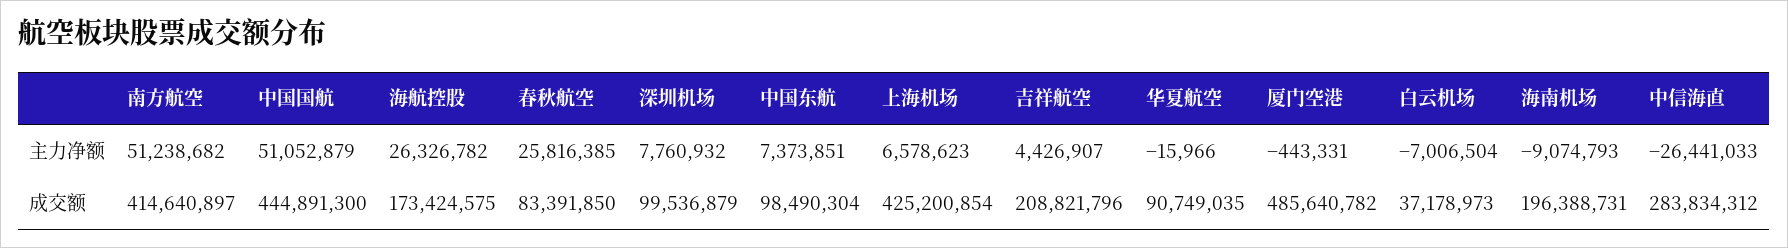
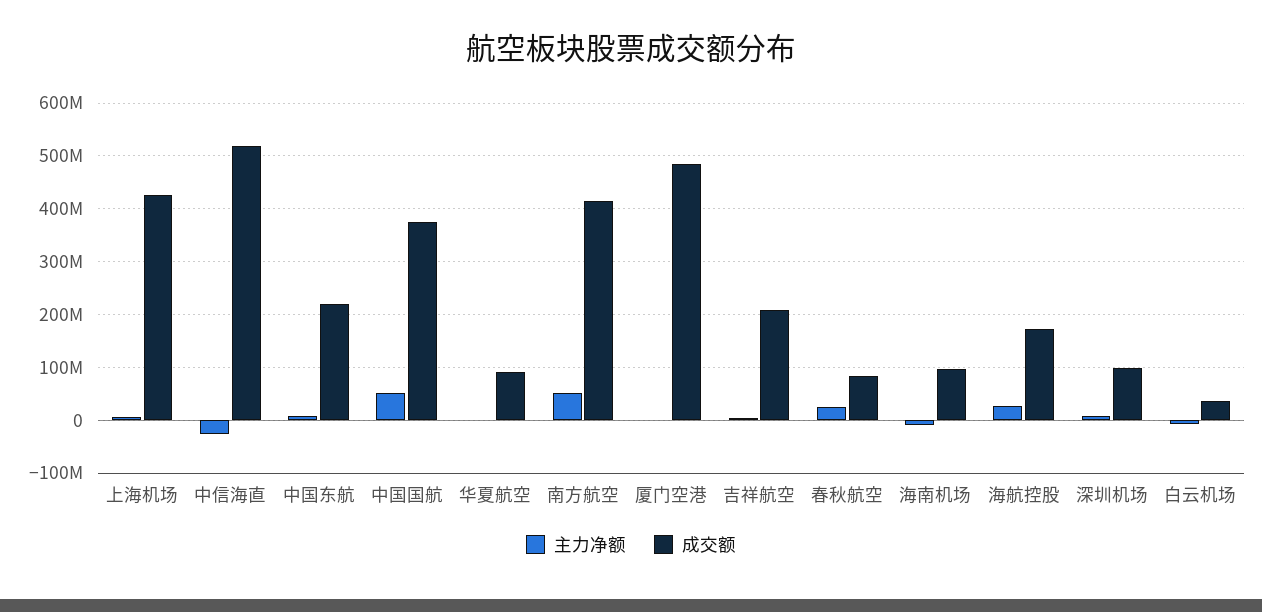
成交额, 中国国航: 444891300 -> 380000000
成交额, 中国东航: 98490304 -> 220000000
成交额, 海南机场: 196388731 -> 100000000
成交额, 中信海直: 283834312 -> 520000000

